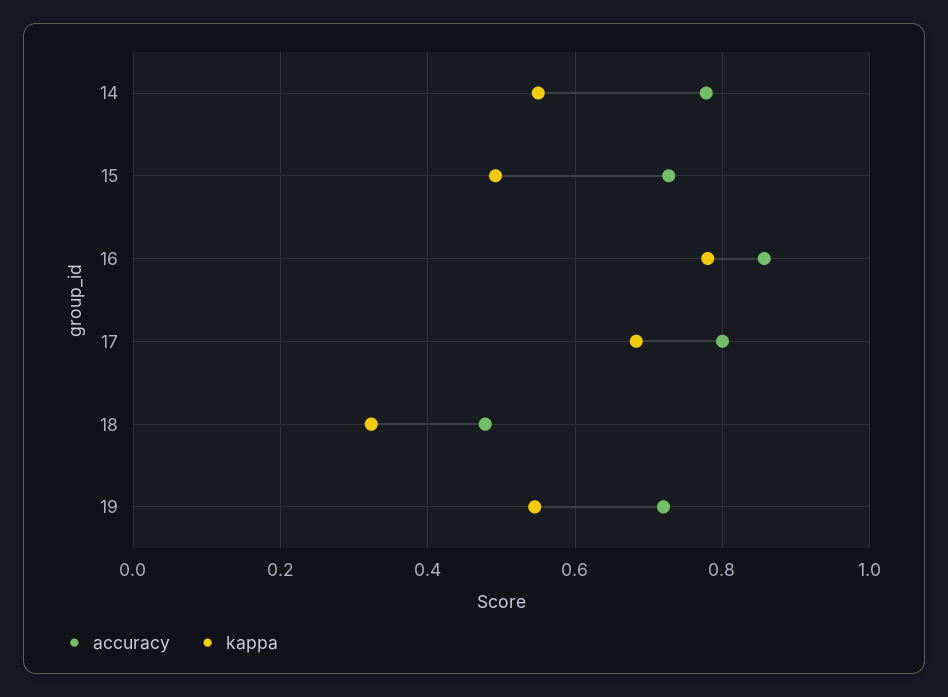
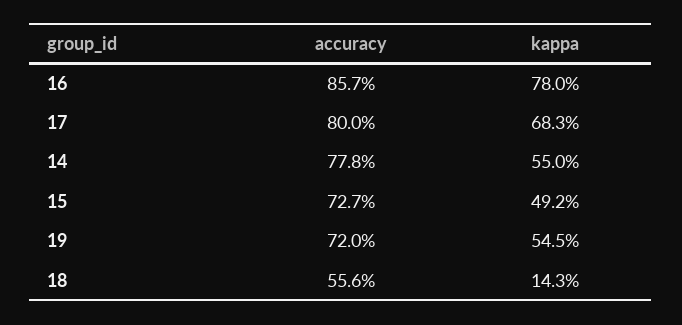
accuracy, 18: 0.48 -> 0.556
kappa, 18: 0.32 -> 0.143

